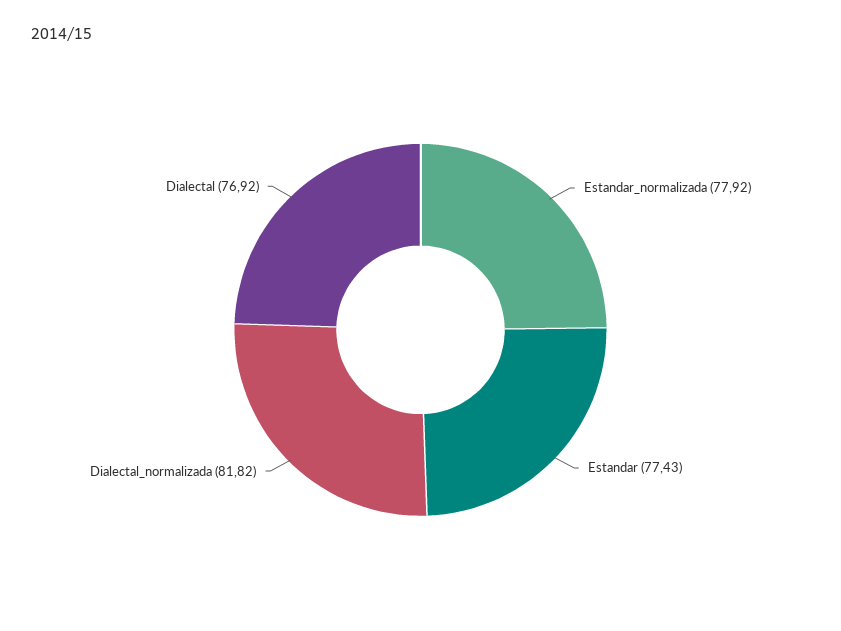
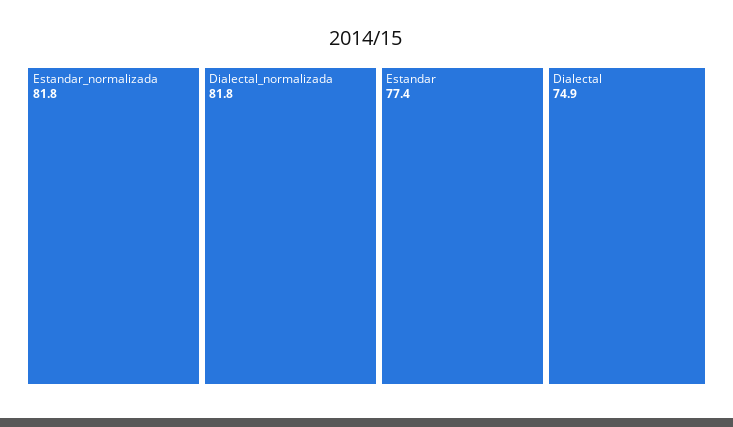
Estandar_normalizada: 77.92 -> 81.8
Dialectal: 76.92 -> 74.9

